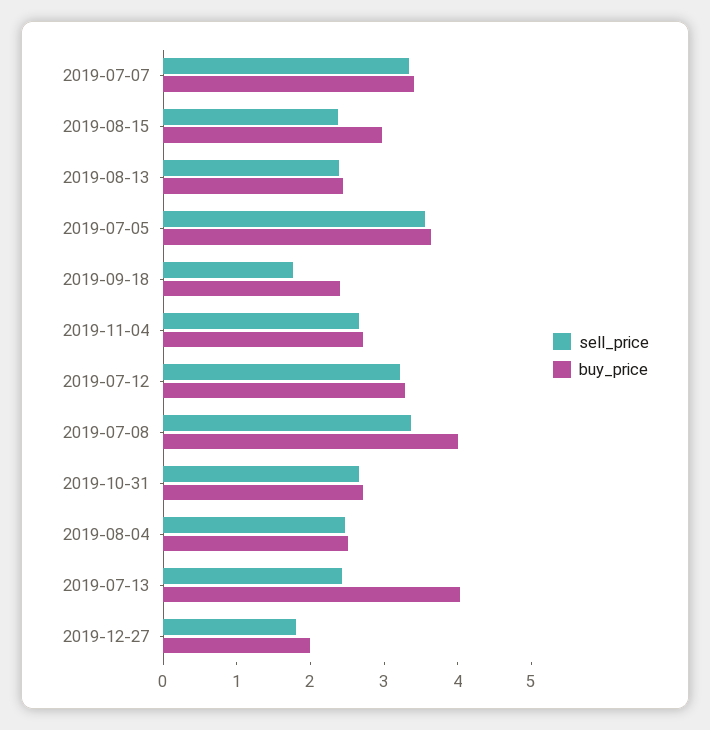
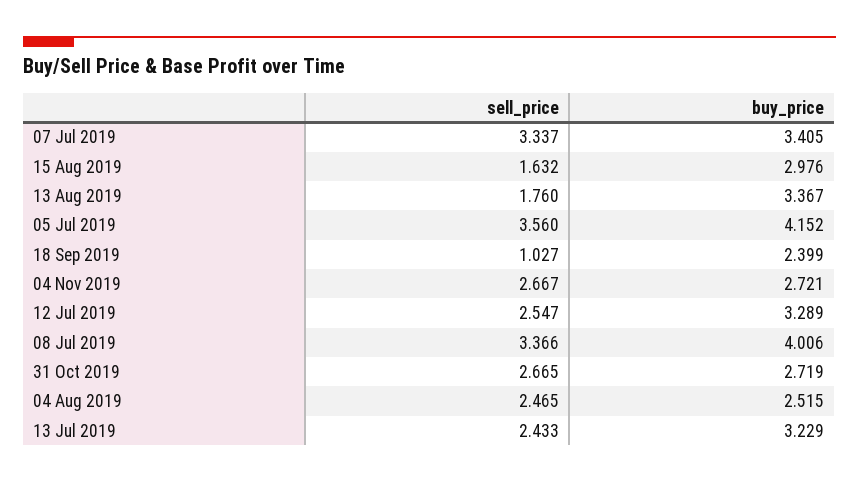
sell_price, 2019-08-15: 2.4 -> 1.632
sell_price, 2019-08-13: 2.4 -> 1.76
buy_price, 2019-08-13: 2.4 -> 3.367
buy_price, 2019-07-05: 3.6 -> 4.152
sell_price, 2019-09-18: 1.8 -> 1.027
sell_price, 2019-07-12: 3.2 -> 2.547
buy_price, 2019-07-13: 4 -> 3.229
sell_price, 2019-12-27: 1.8 -> none
buy_price, 2019-12-27: 2 -> none

